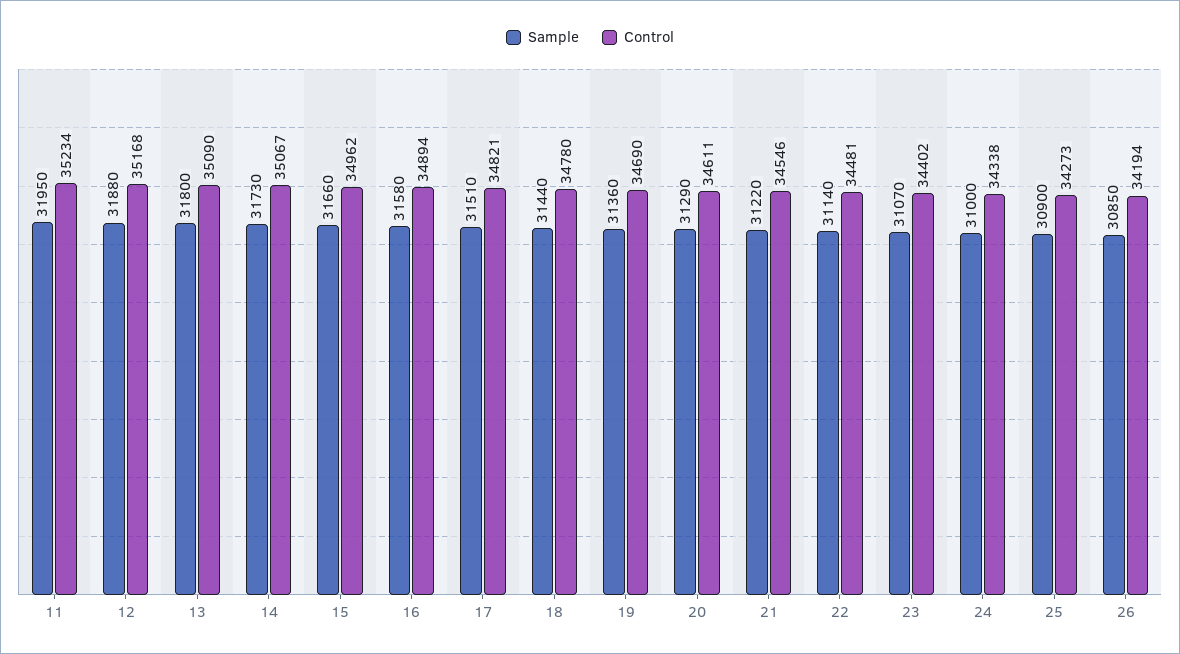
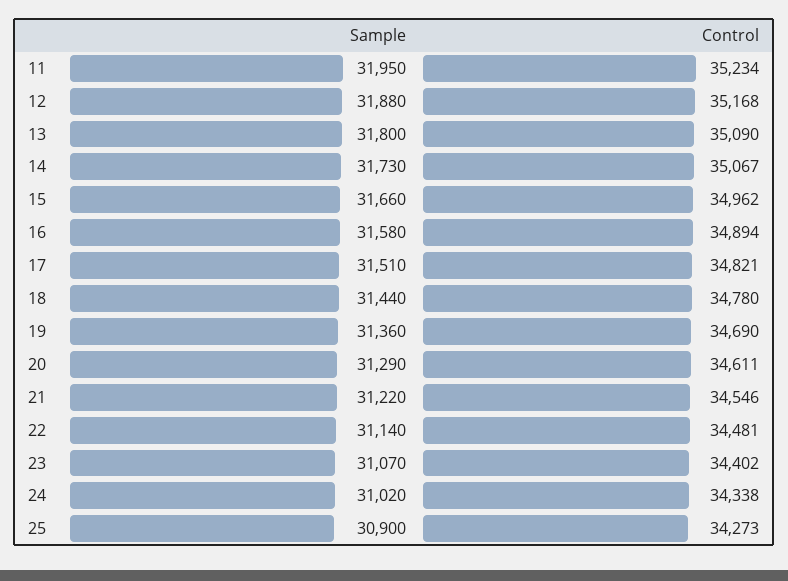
Sample, 24: 31000 -> 31020
Sample, 26: 30850 -> none
Control, 26: 34194 -> none

